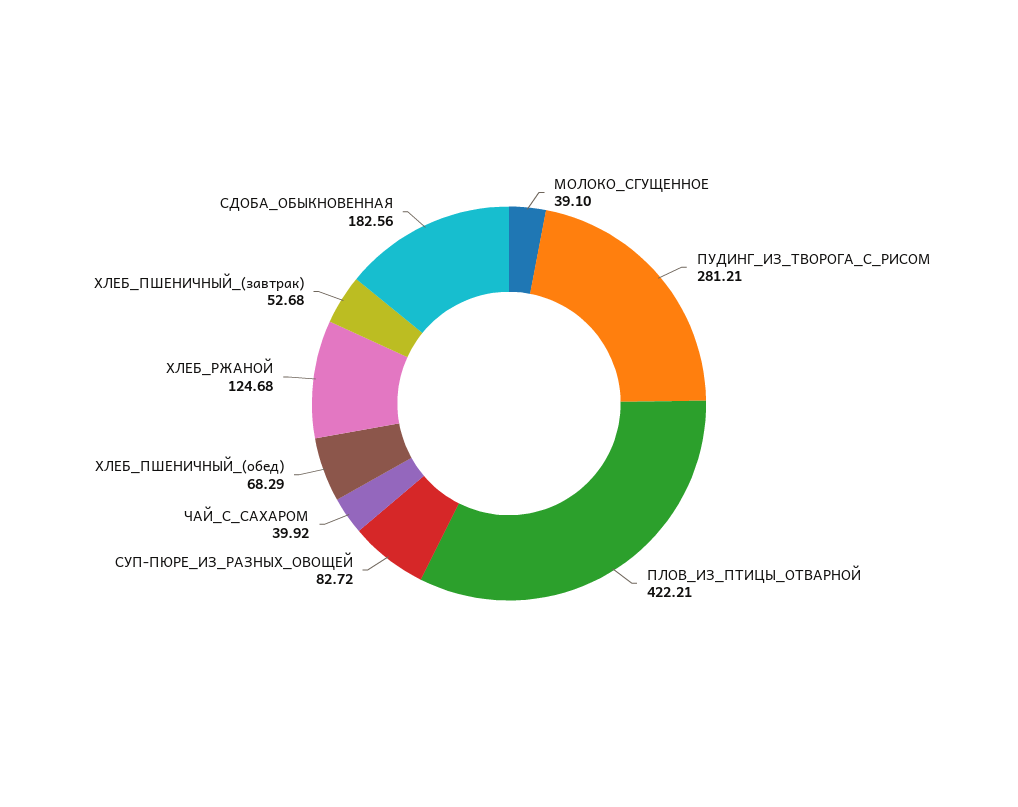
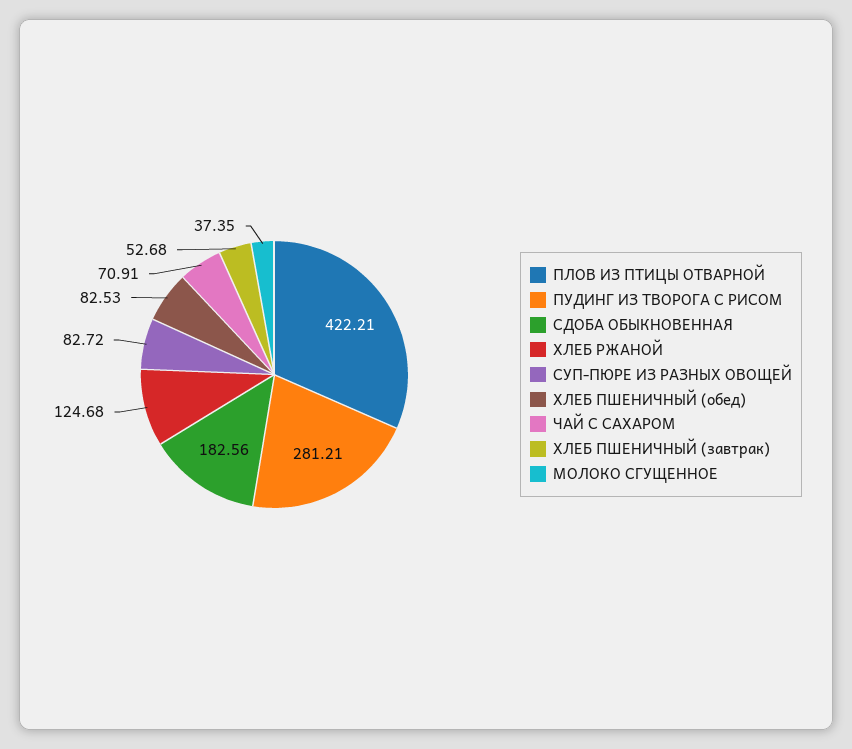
МОЛОКО_СГУЩЕННОЕ: 39.1 -> 37.35
ЧАЙ_С_САХАРОМ: 39.92 -> 70.91
ХЛЕБ_ПШЕНИЧНЫЙ_(обед): 68.29 -> 82.53

